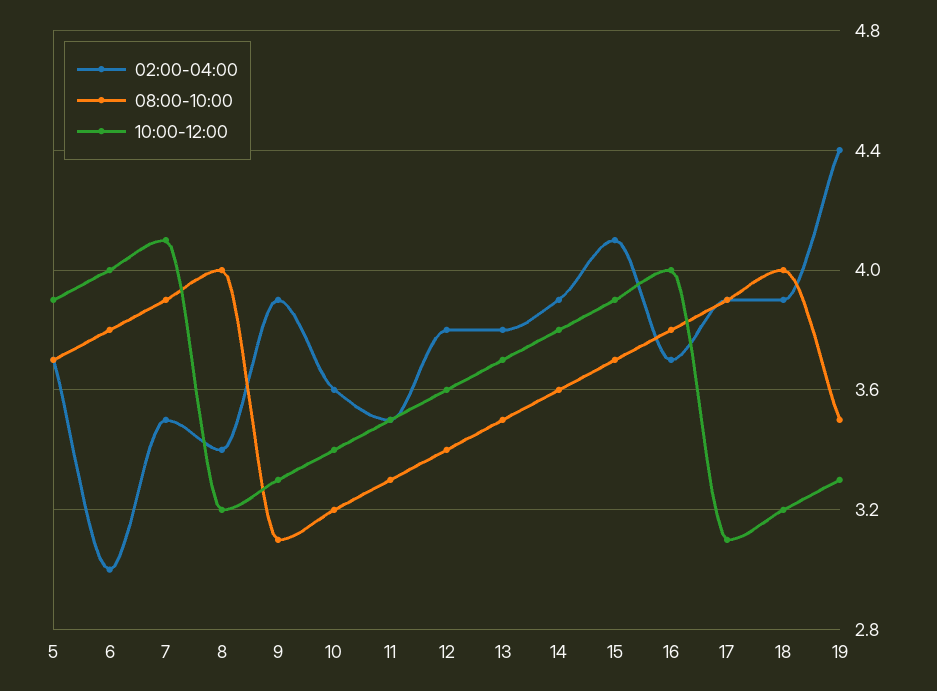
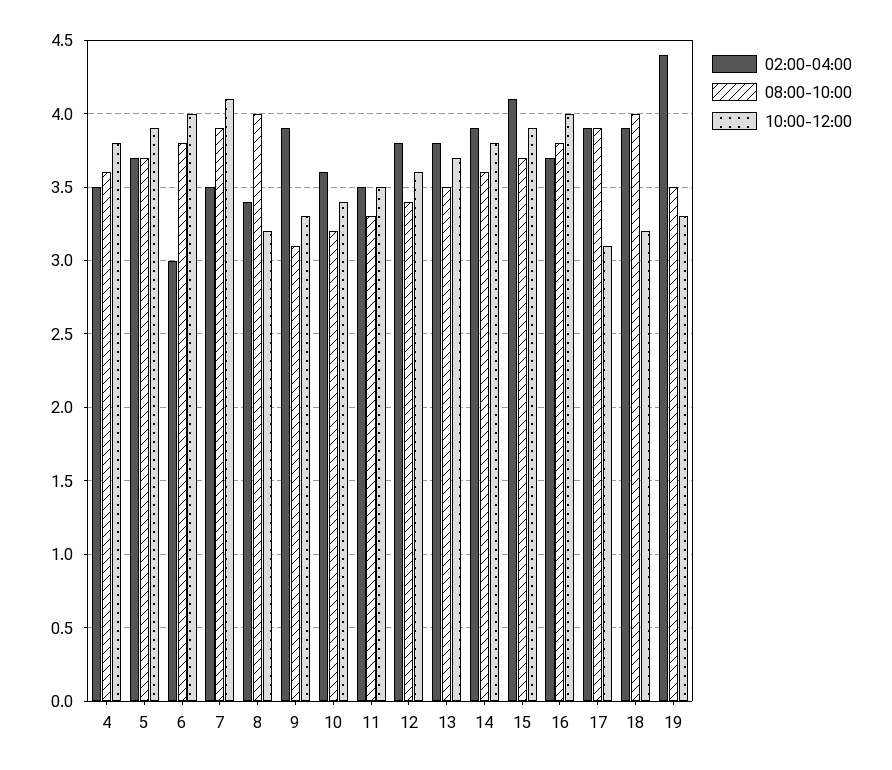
02:00-04:00, 4: none -> 3.5
08:00-10:00, 4: none -> 3.6
10:00-12:00, 4: none -> 3.8

